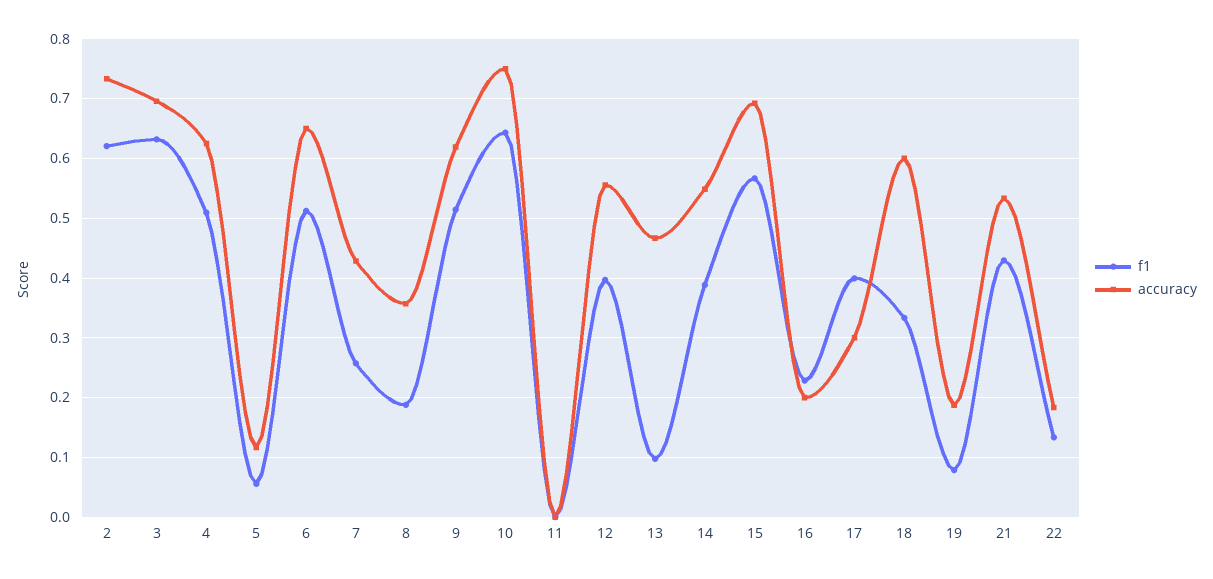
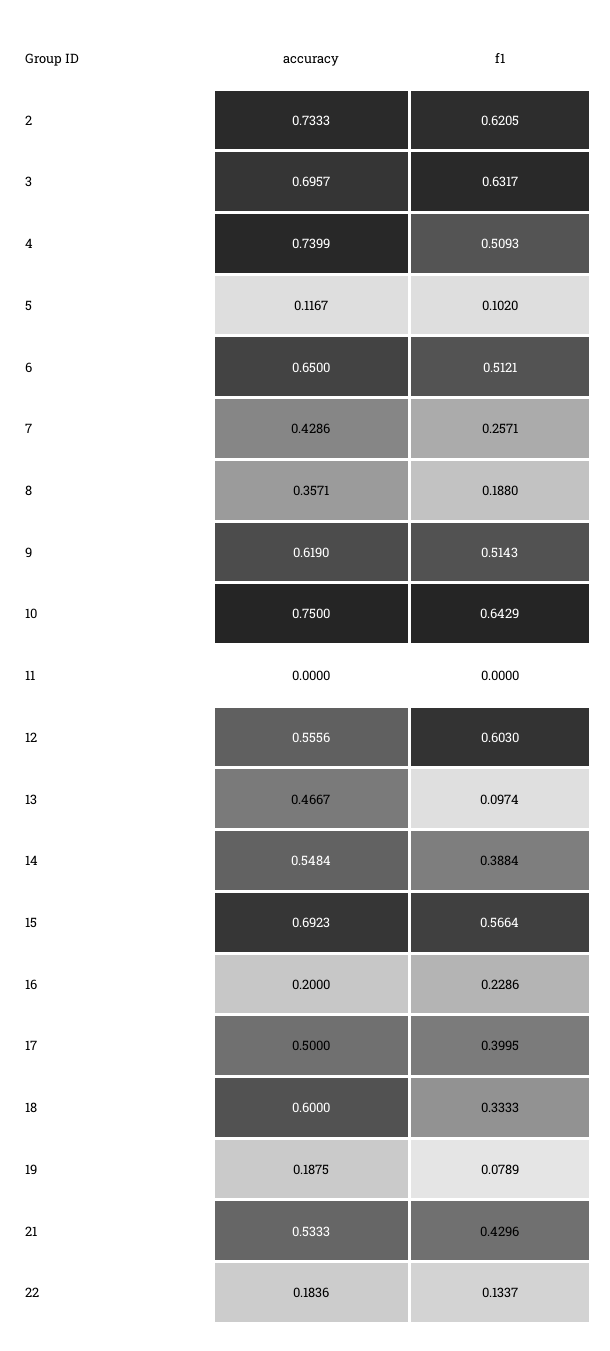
accuracy, 4: 0.62 -> 0.7399
f1, 5: 0.06 -> 0.102
f1, 12: 0.4 -> 0.603
accuracy, 17: 0.3 -> 0.5

